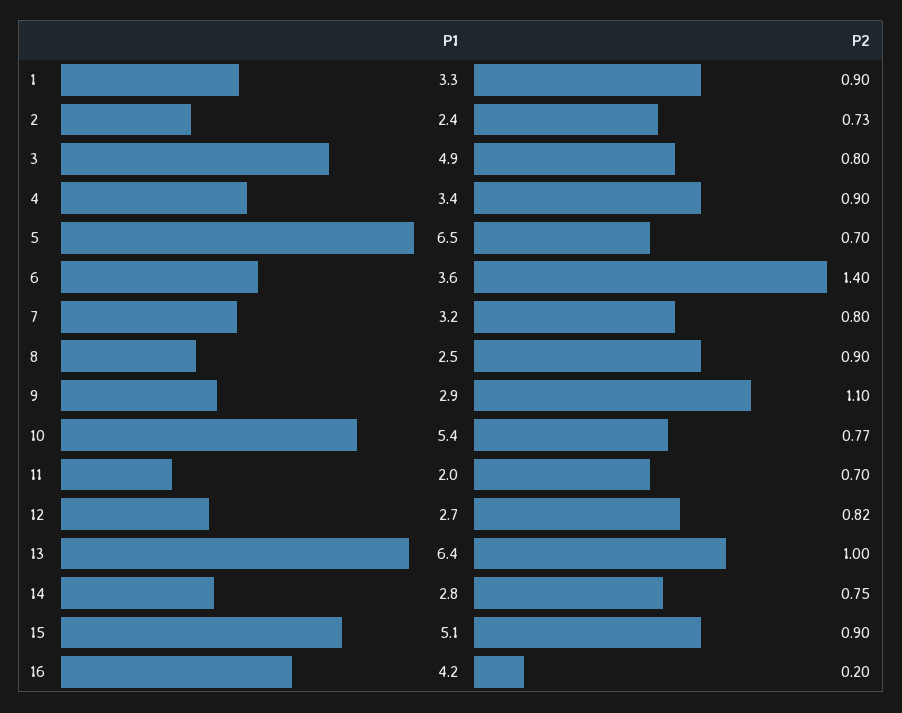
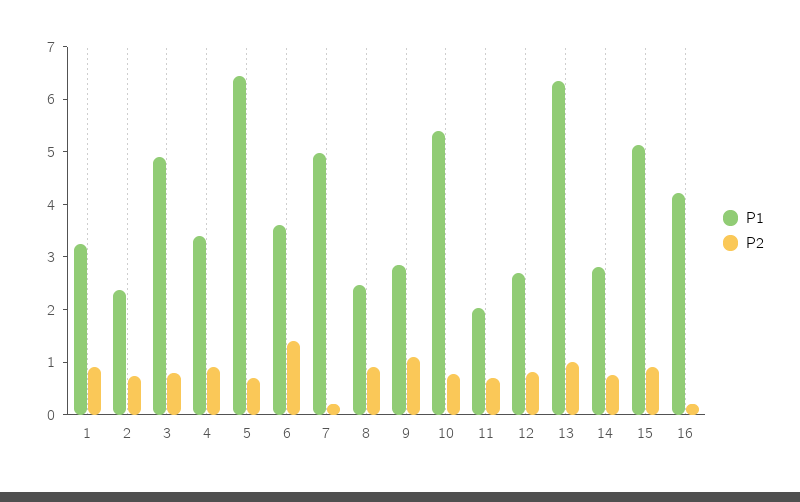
P1, 7: 3.2 -> 5
P2, 7: 0.8 -> 0.2

